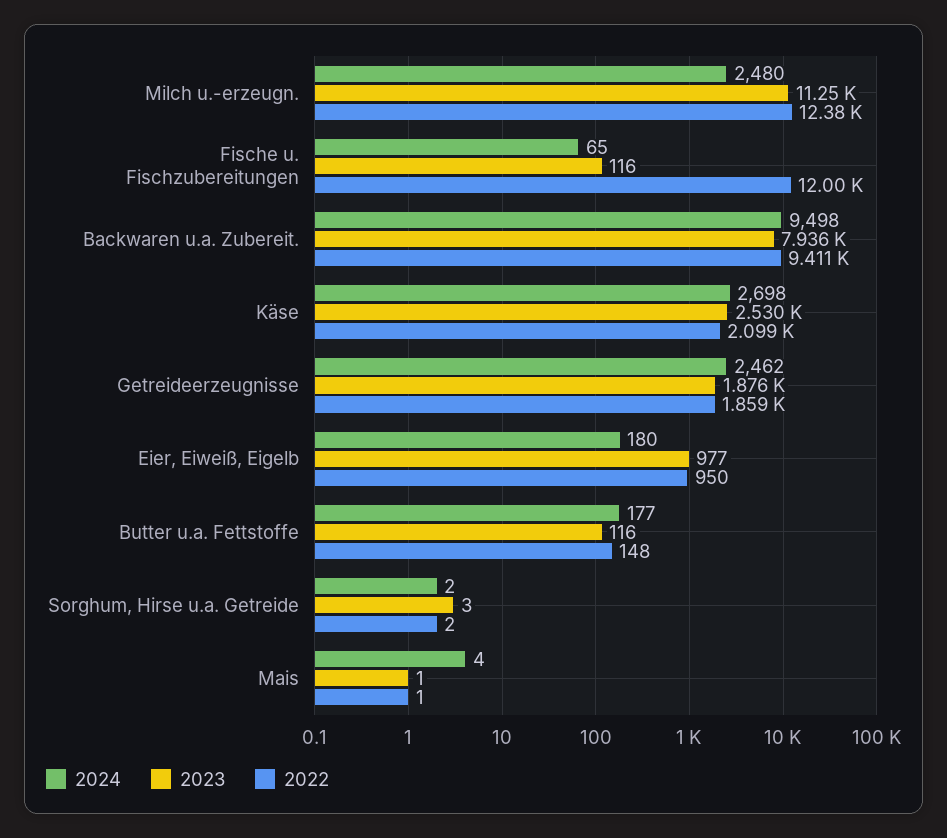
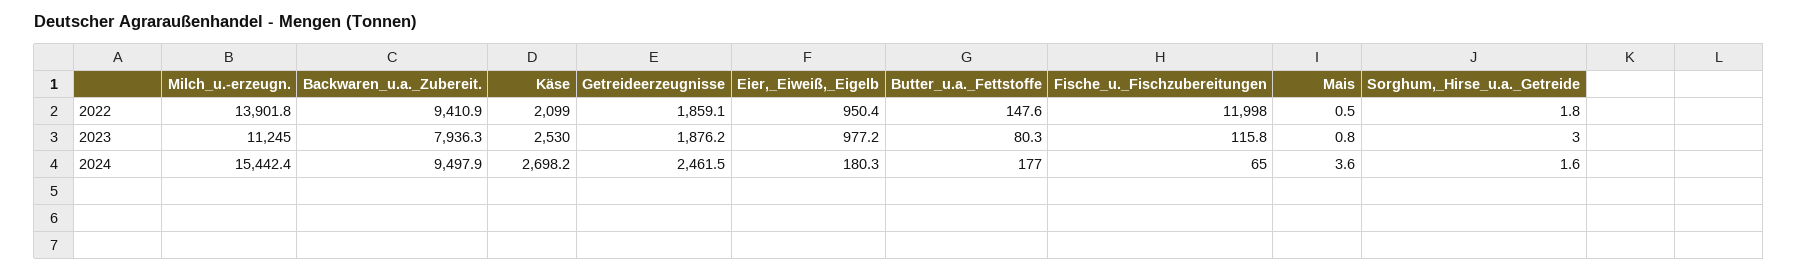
2024, Milch u.-erzeugn.: 2480 -> 15442.4
2022, Milch u.-erzeugn.: 12380 -> 13901.8
2023, Butter u.a. Fettstoffe: 116 -> 80.3

